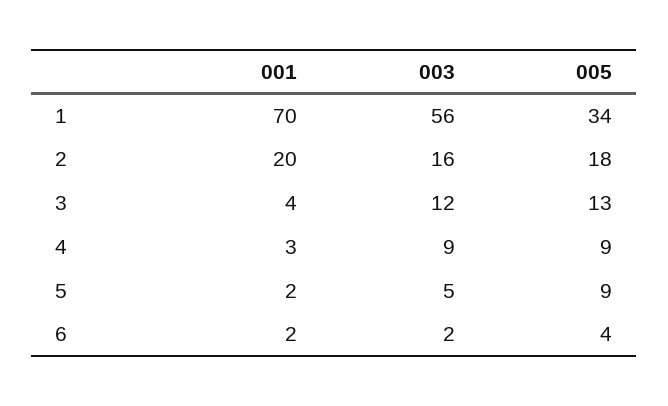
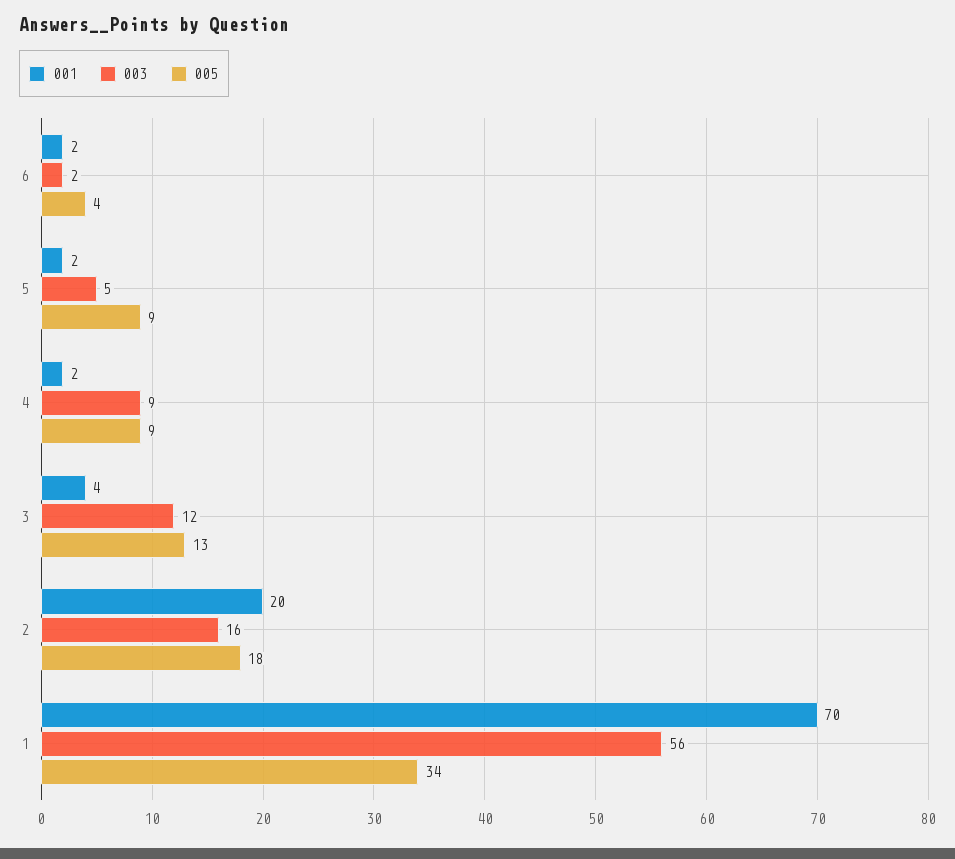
001, 4: 3 -> 2

